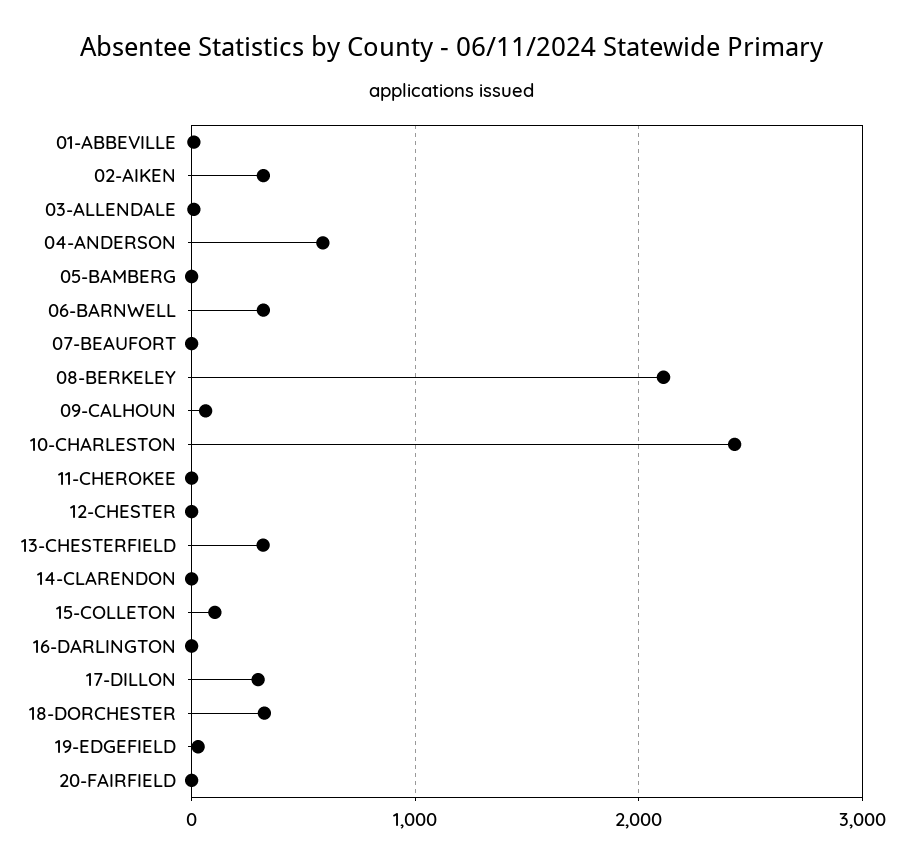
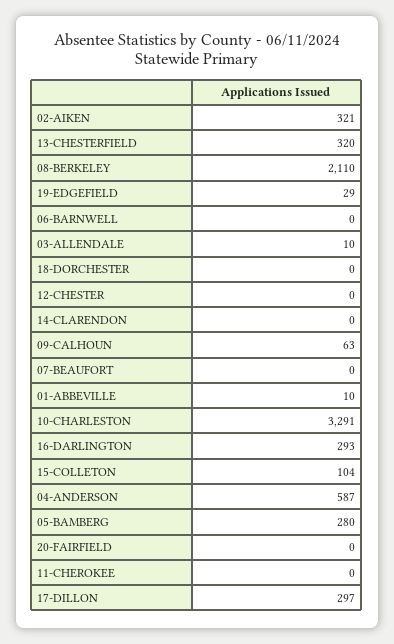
05-BAMBERG: 0 -> 280
06-BARNWELL: 300 -> 0
10-CHARLESTON: 2400 -> 3291
16-DARLINGTON: 0 -> 293
18-DORCHESTER: 300 -> 0

